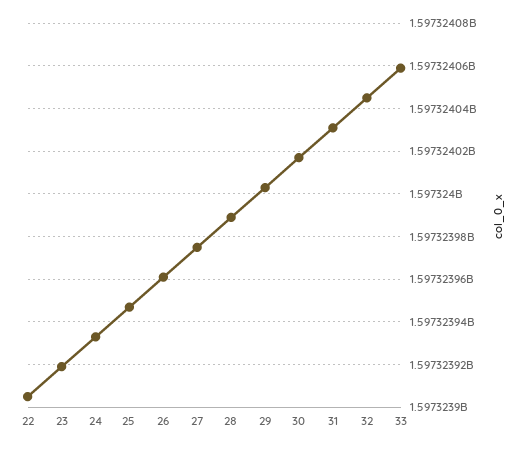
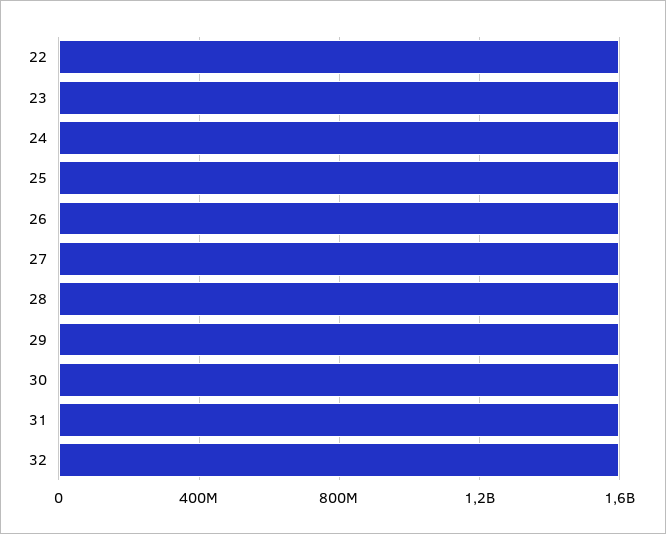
33: 1597324060 -> none

